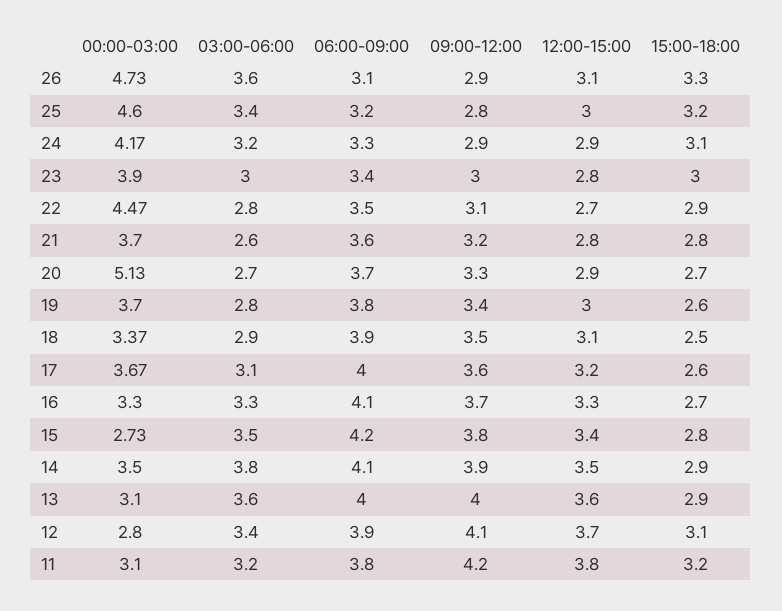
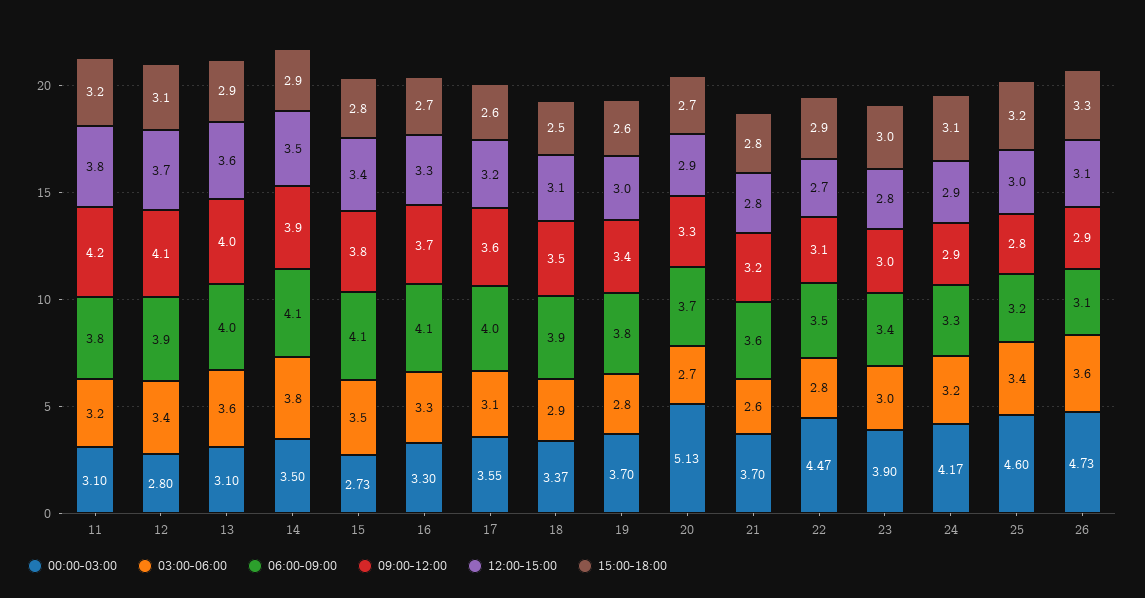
00:00-03:00, 17: 3.67 -> 3.55
06:00-09:00, 15: 4.2 -> 4.1

